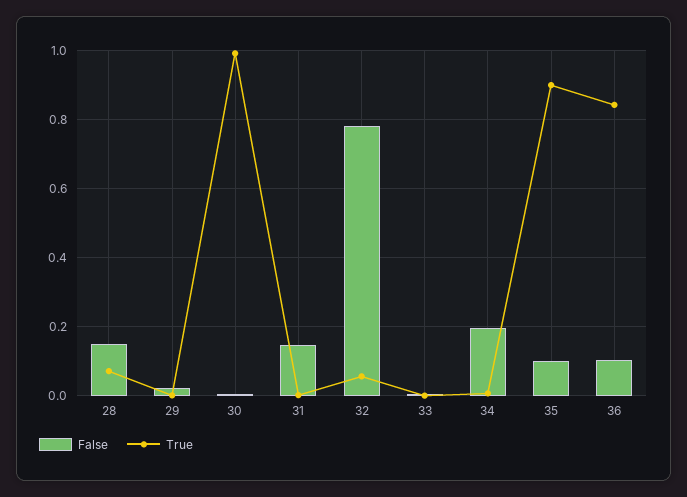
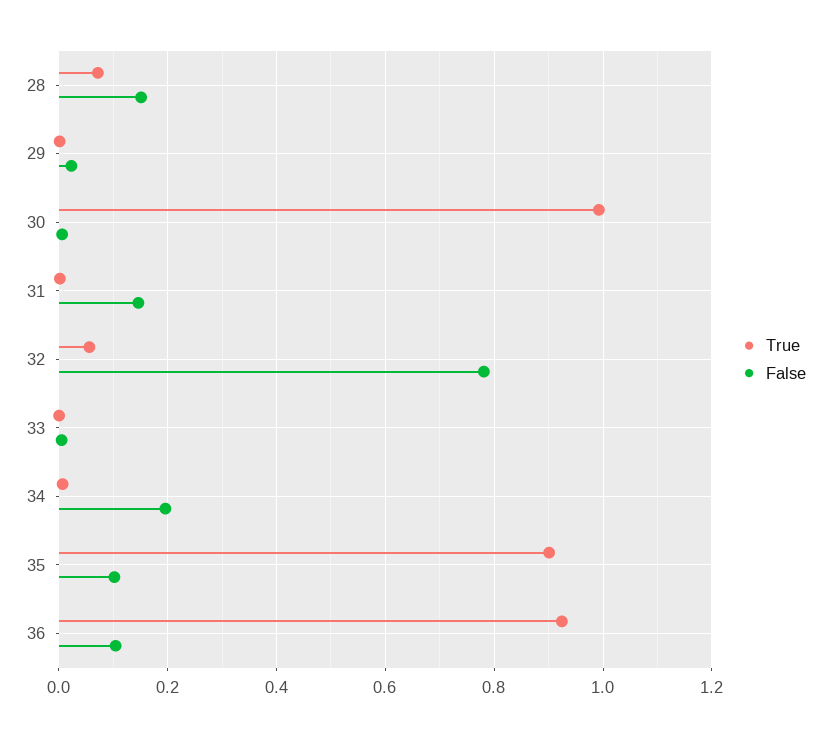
True, 36: 0.84 -> 0.92

